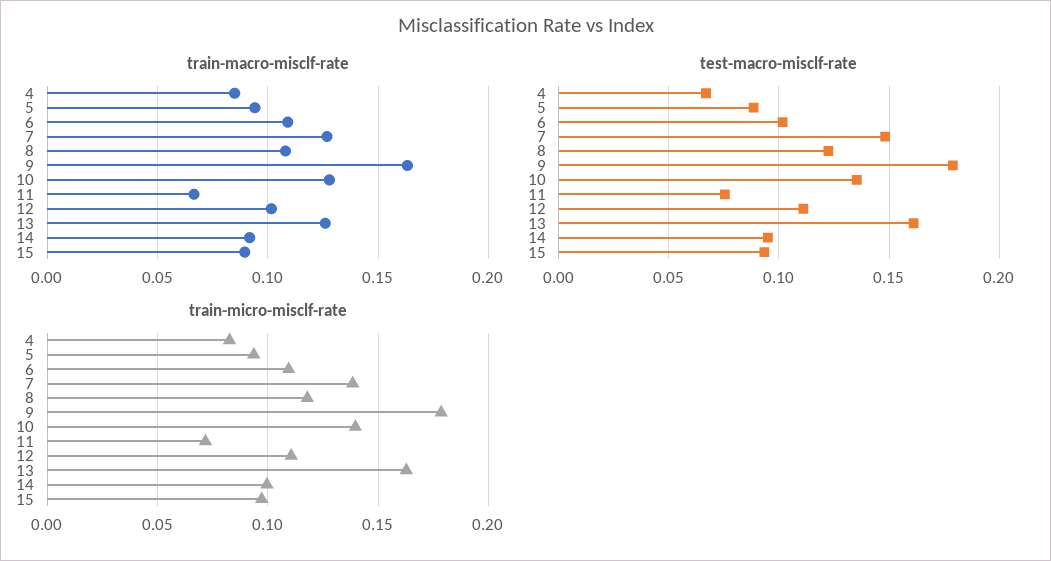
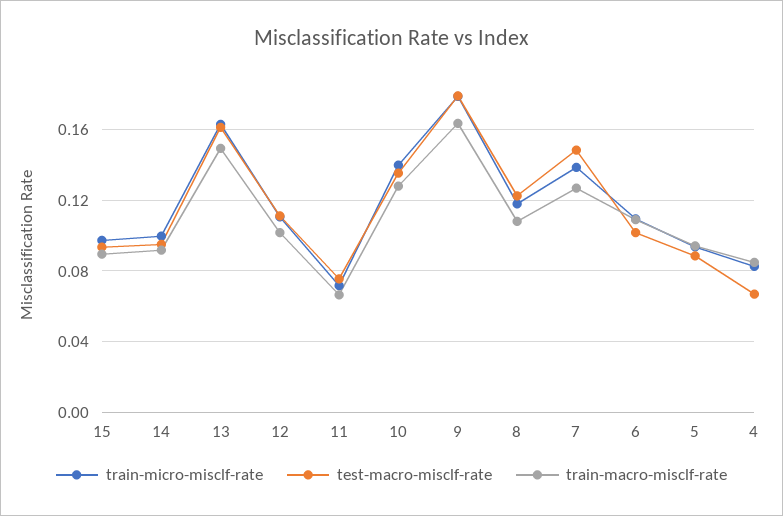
train-macro-misclf-rate, 13: 0.125 -> 0.15

